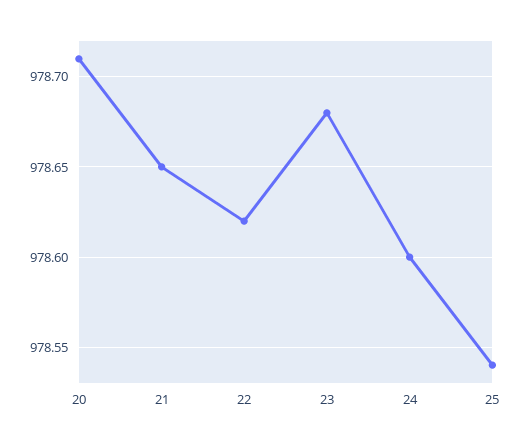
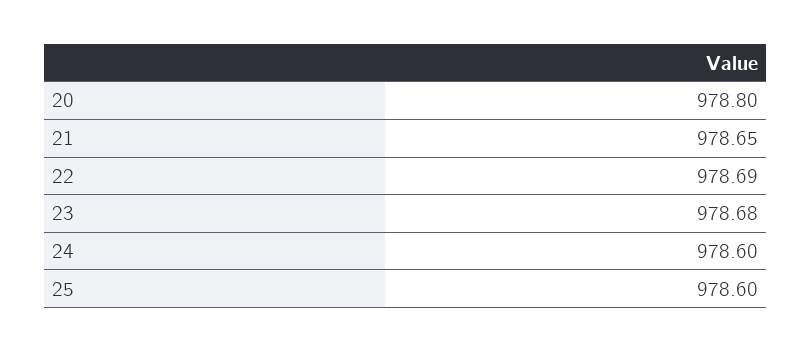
20: 978.71 -> 978.8
22: 978.62 -> 978.69
25: 978.54 -> 978.6

